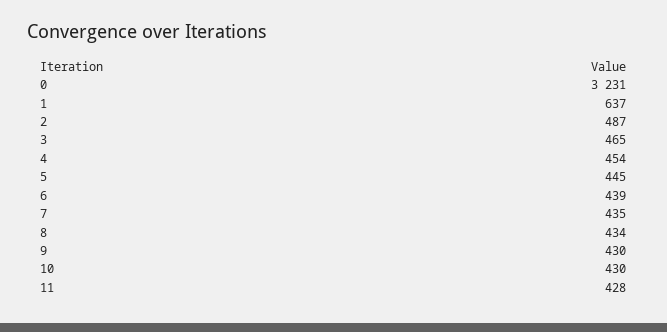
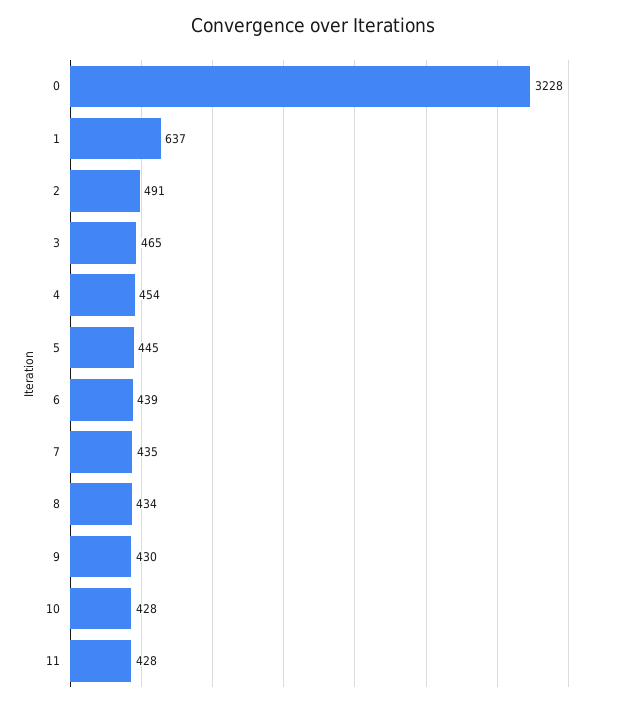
0: 3231 -> 3228
2: 487 -> 491
10: 430 -> 428

